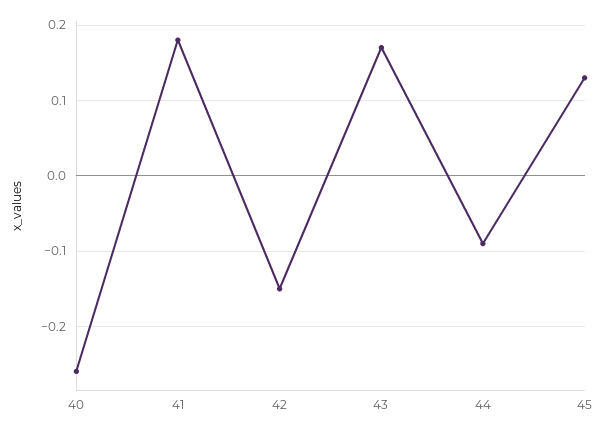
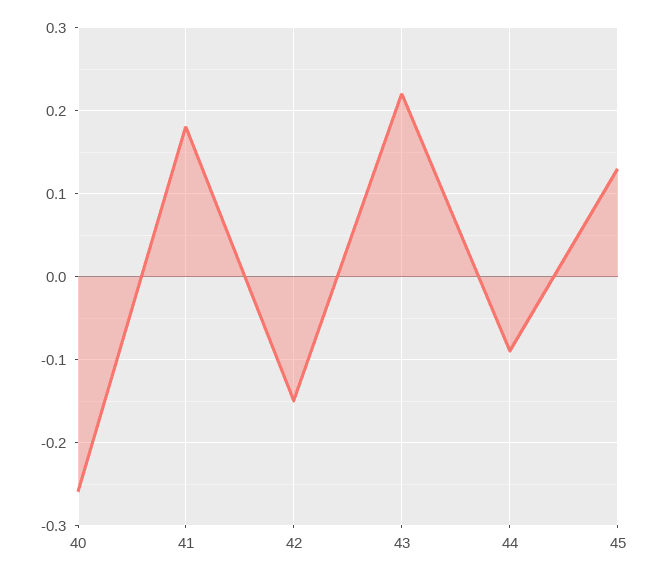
43: 0.17 -> 0.22

